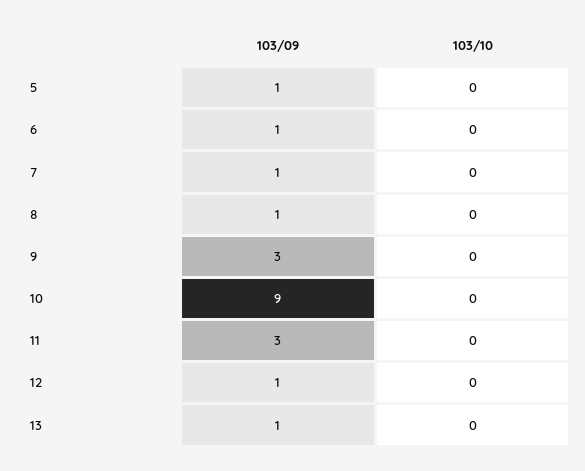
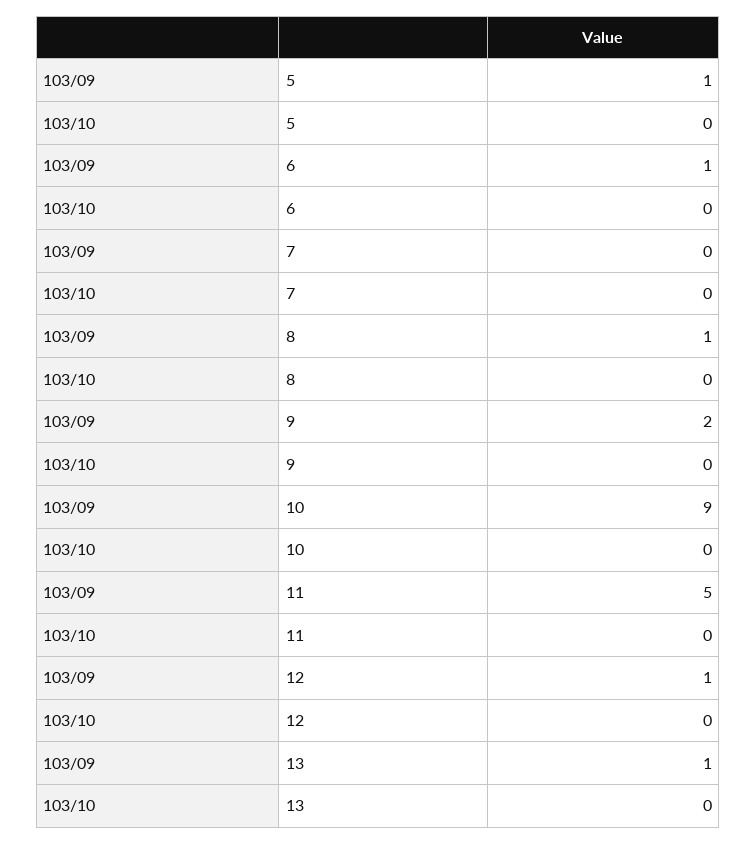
103/09, 7: 1 -> 0
103/09, 9: 3 -> 2
103/09, 11: 3 -> 5

